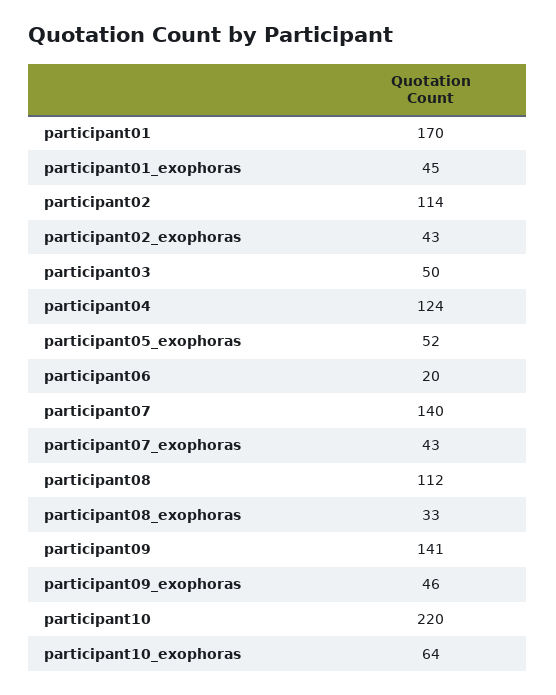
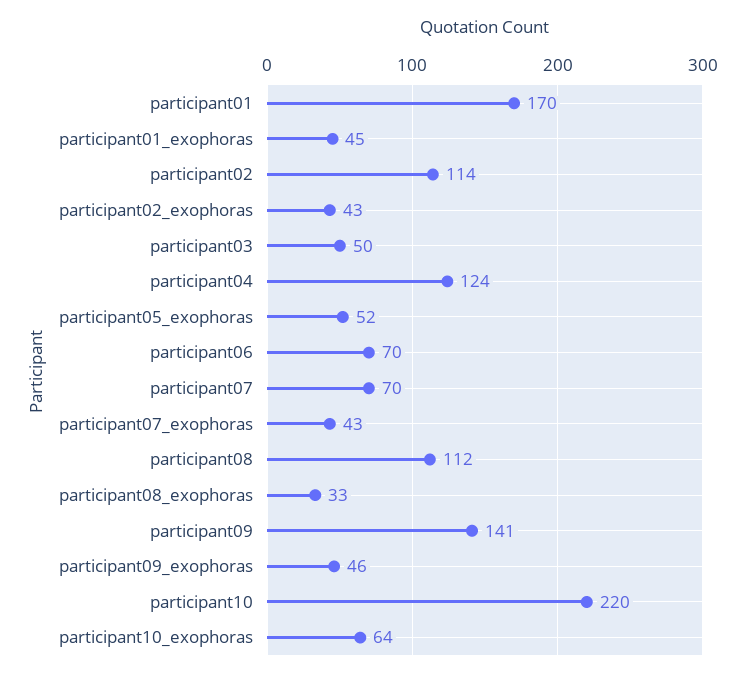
participant06: 20 -> 70
participant07: 140 -> 70

